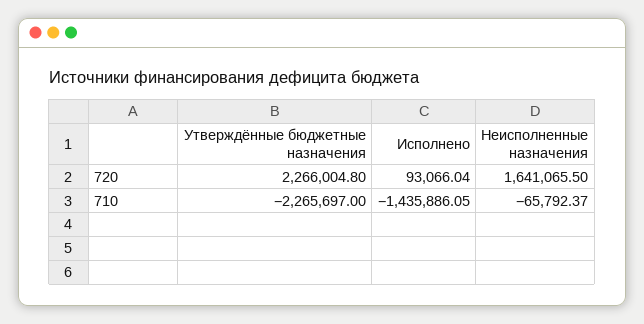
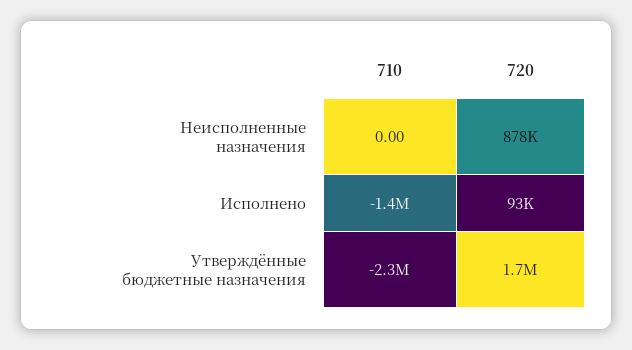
Утверждённые бюджетные назначения, 720: 2266004.8 -> 1700000
Неисполненные назначения, 720: 1641065.5 -> 878000
Неисполненные назначения, 710: -65792.37 -> 0

